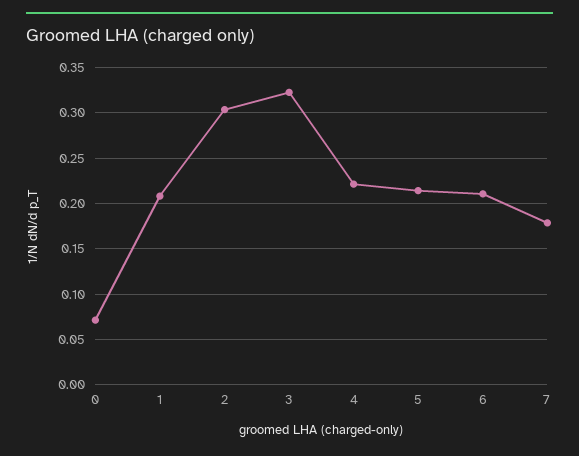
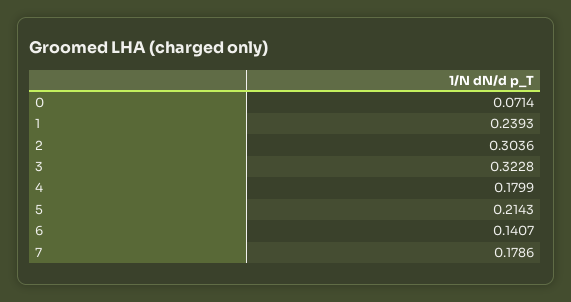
1: 0.21 -> 0.2393
4: 0.22 -> 0.1799
6: 0.21 -> 0.1407

